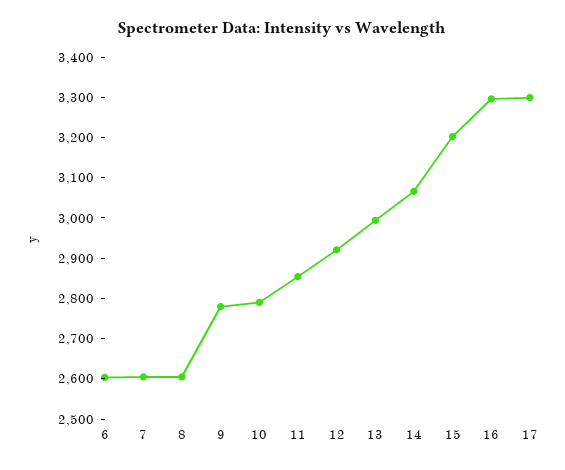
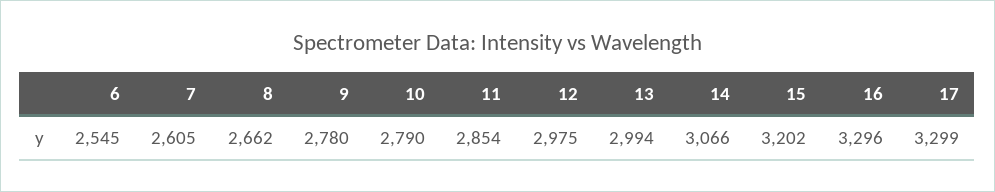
6: 2600 -> 2545
8: 2600 -> 2662
12: 2920 -> 2975

